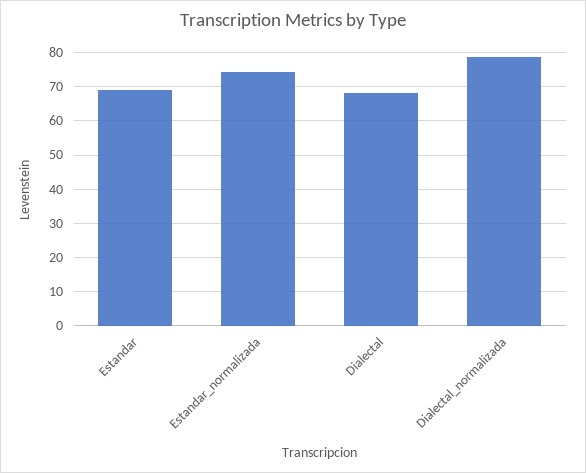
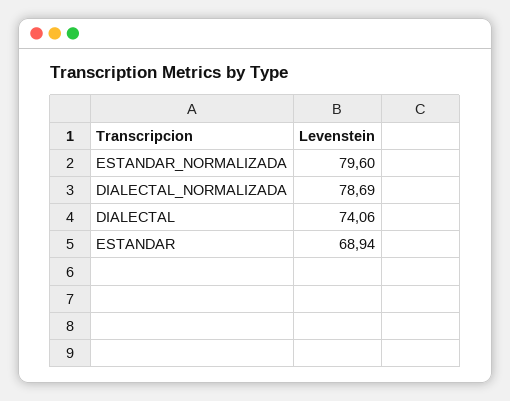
Estandar_normalizada: 74 -> 79.6
Dialectal: 68 -> 74.06

